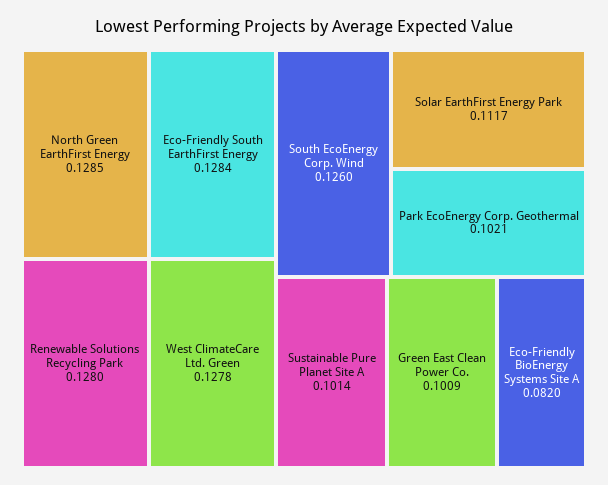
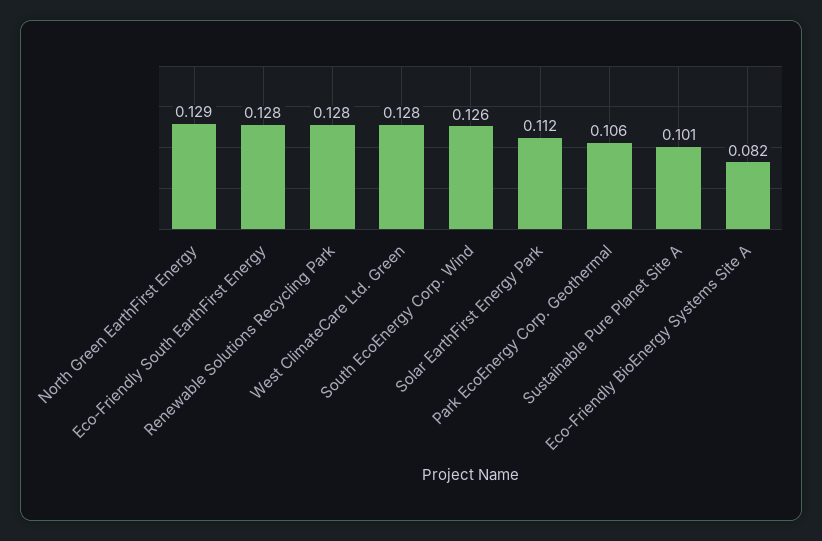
Park EcoEnergy Corp. Geothermal: 0.1021 -> 0.106
Green East Clean Power Co.: 0.1009 -> none

